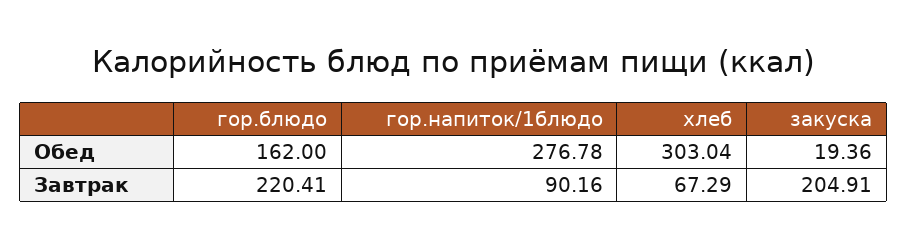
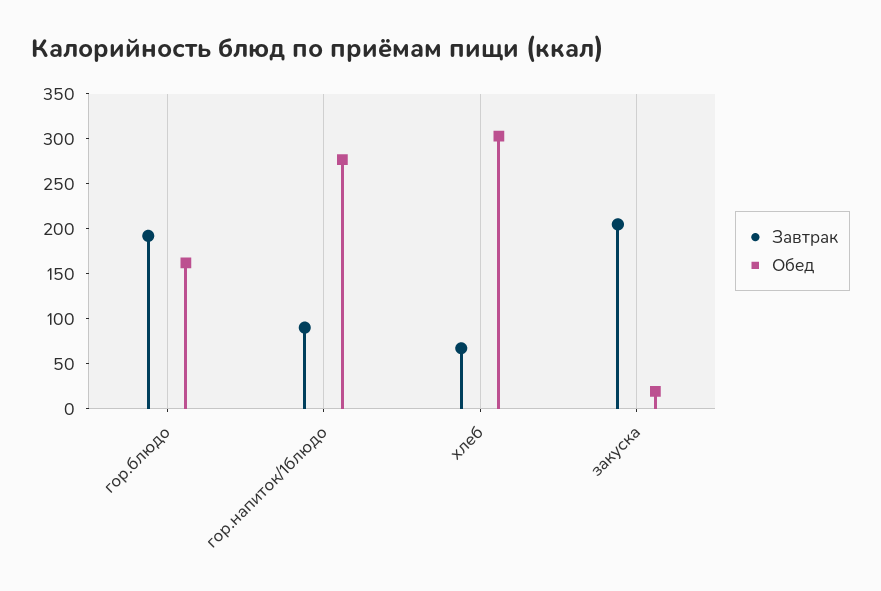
Завтрак, гор.блюдо: 220.41 -> 190

